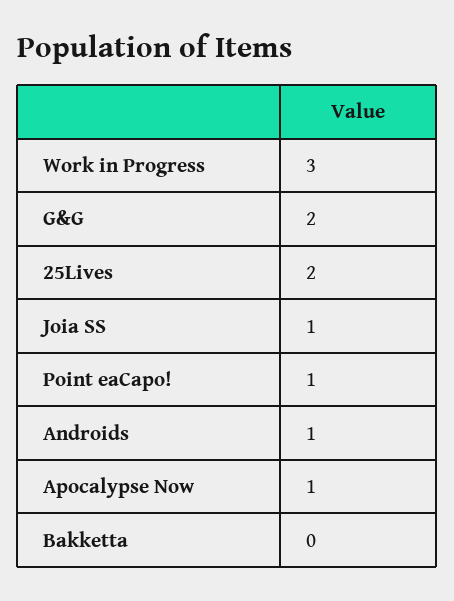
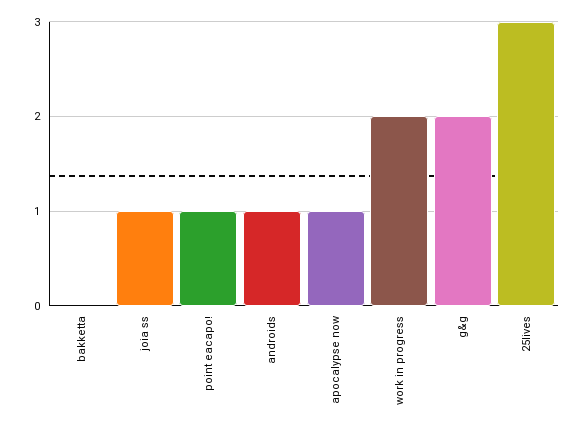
Work in Progress: 3 -> 2
25Lives: 2 -> 3

